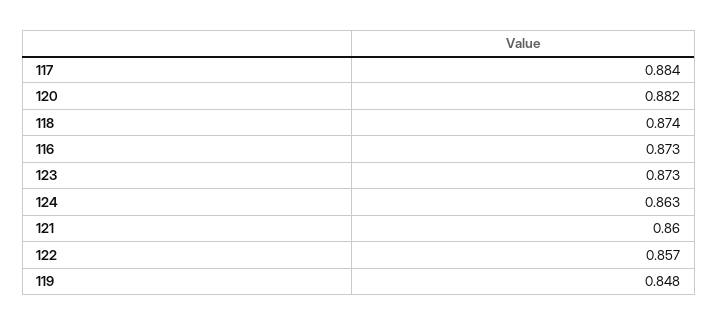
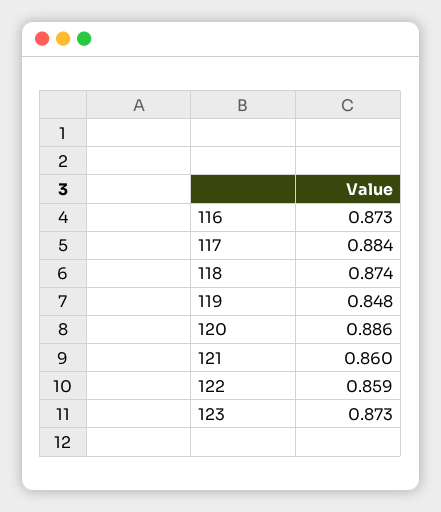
120: 0.882 -> 0.886
124: 0.863 -> none
122: 0.857 -> 0.859

